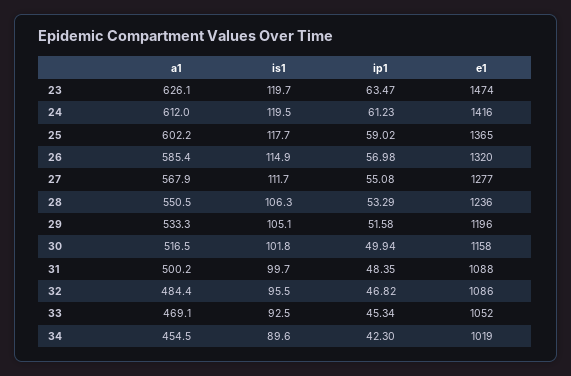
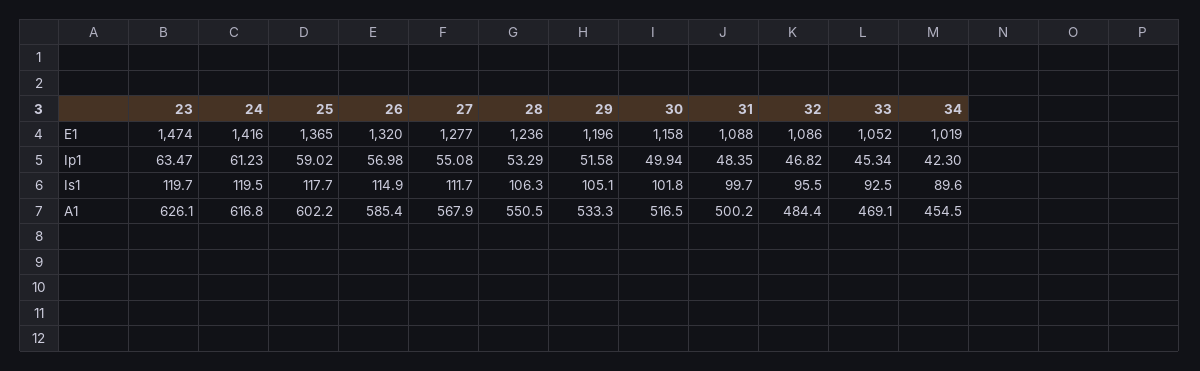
a1, 24: 612 -> 616.8

